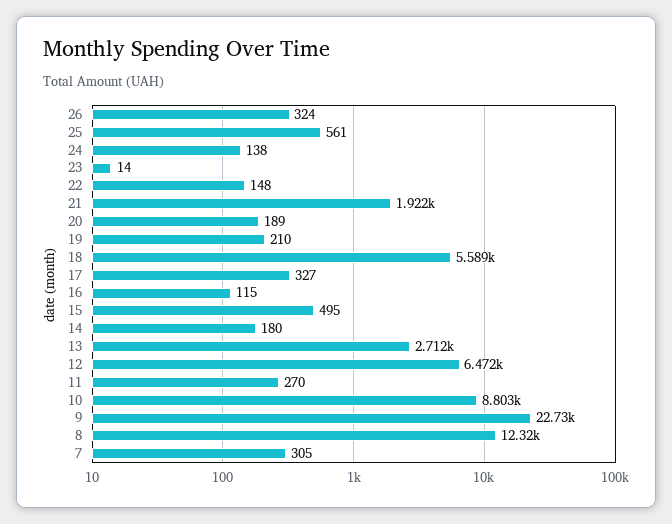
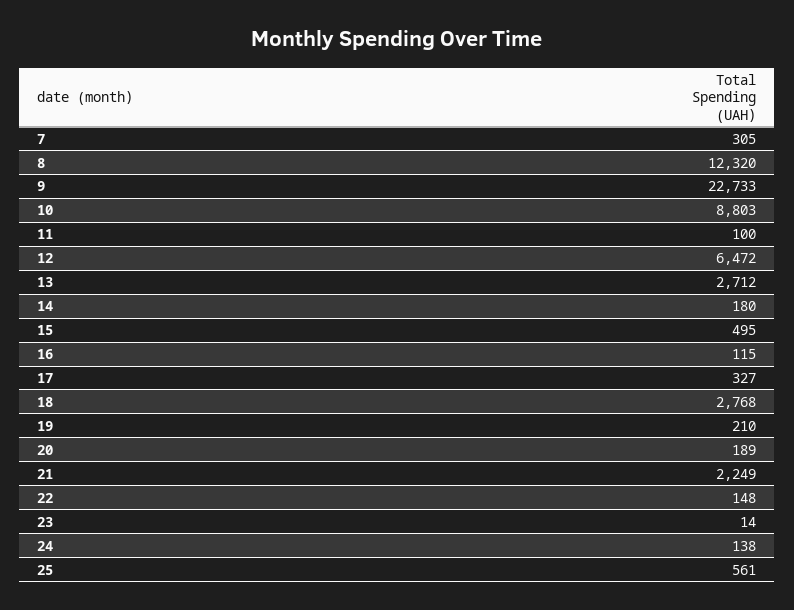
26: 324 -> none
21: 1922 -> 2249
18: 5589 -> 2768
11: 270 -> 100

